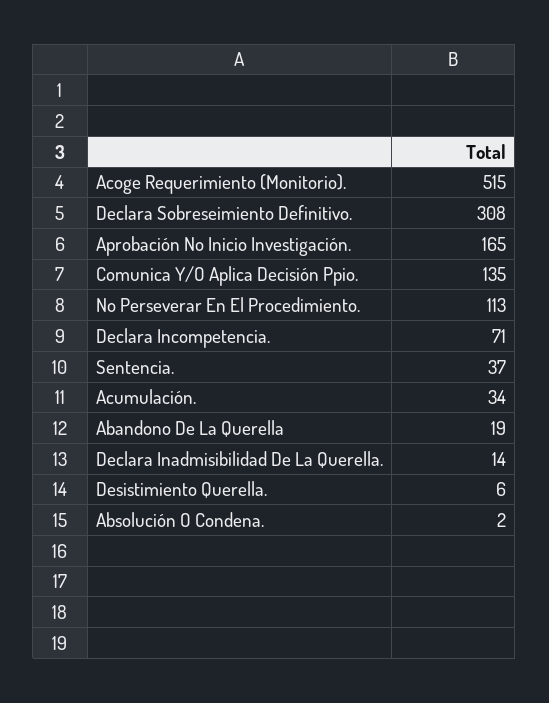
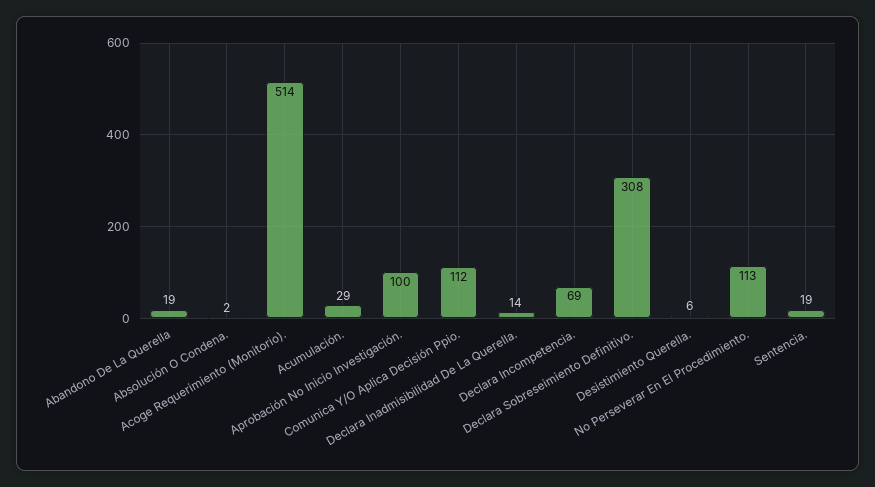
Acoge Requerimiento (Monitorio).: 515 -> 514
Aprobación No Inicio Investigación.: 165 -> 100
Comunica Y/O Aplica Decisión Ppio.: 135 -> 112
Declara Incompetencia.: 71 -> 69
Sentencia.: 37 -> 19
Acumulación.: 34 -> 29

